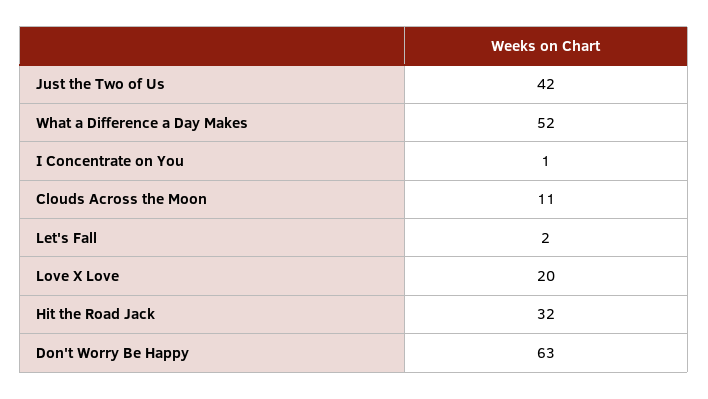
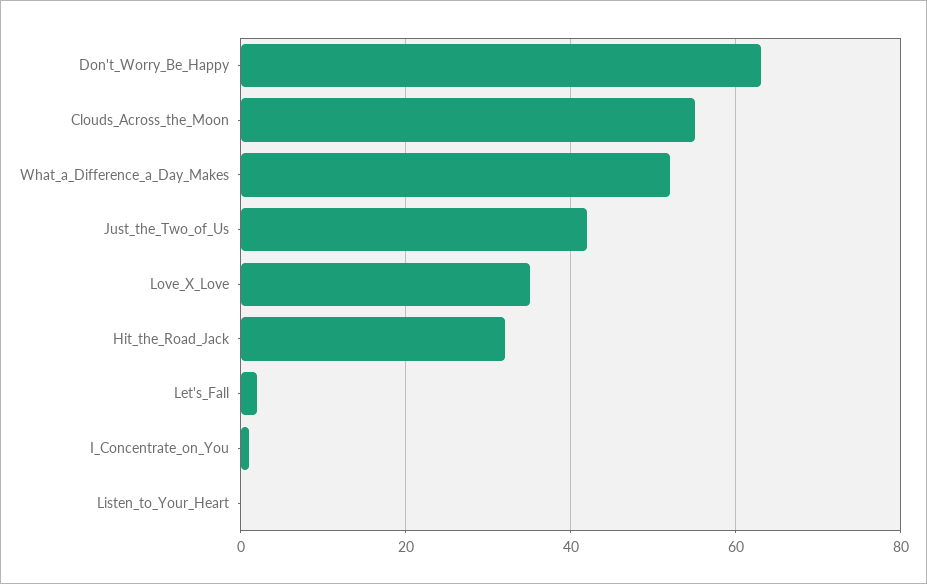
Clouds Across the Moon: 11 -> 55
Love X Love: 20 -> 35
Listen_to_Your_Heart: none -> 0

